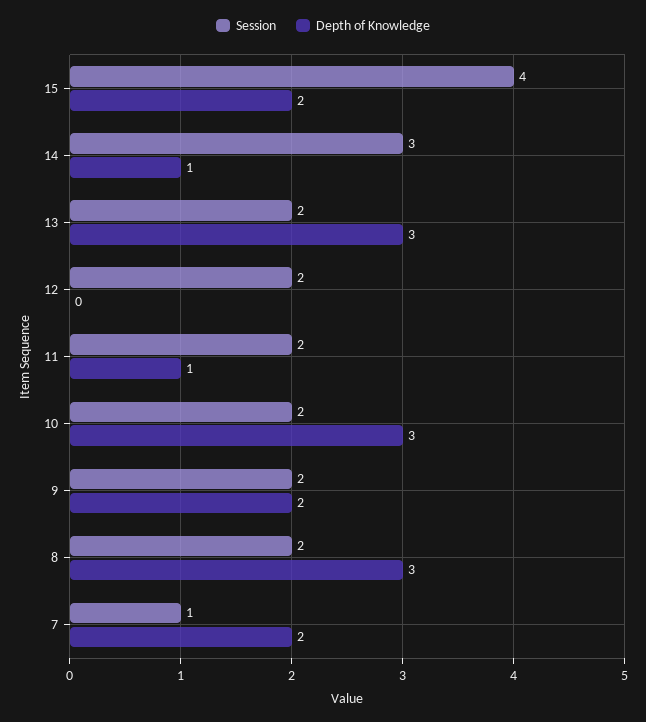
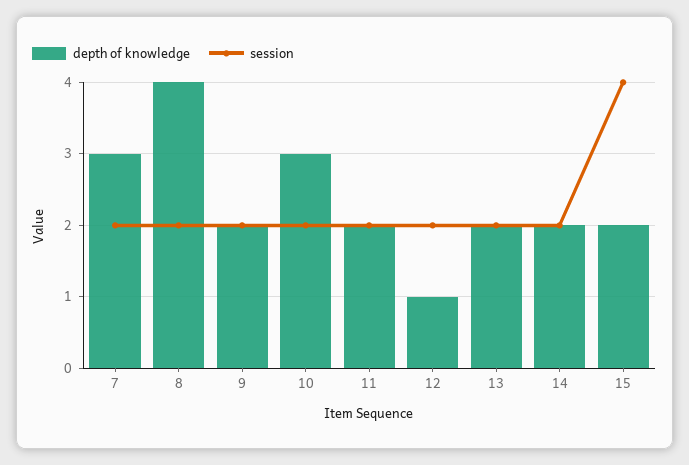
Session, 14: 3 -> 2
Depth of Knowledge, 14: 1 -> 2
Depth of Knowledge, 13: 3 -> 2
Depth of Knowledge, 12: 0 -> 1
Depth of Knowledge, 11: 1 -> 2
Depth of Knowledge, 8: 3 -> 4
Session, 7: 1 -> 2
Depth of Knowledge, 7: 2 -> 3

